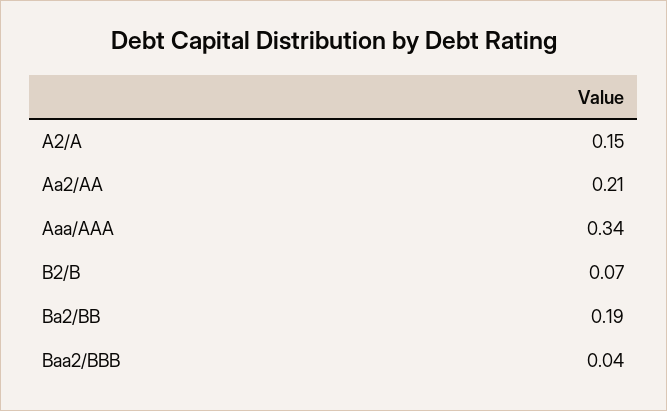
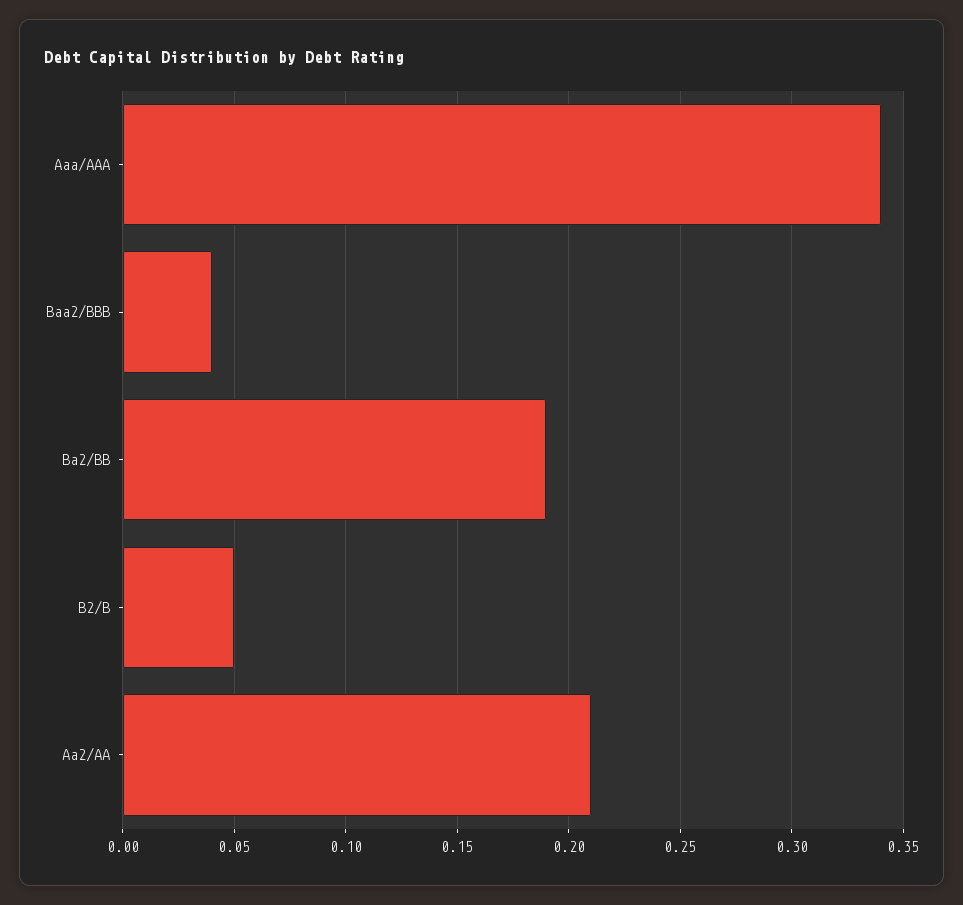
A2/A: 0.15 -> none
B2/B: 0.07 -> 0.05

